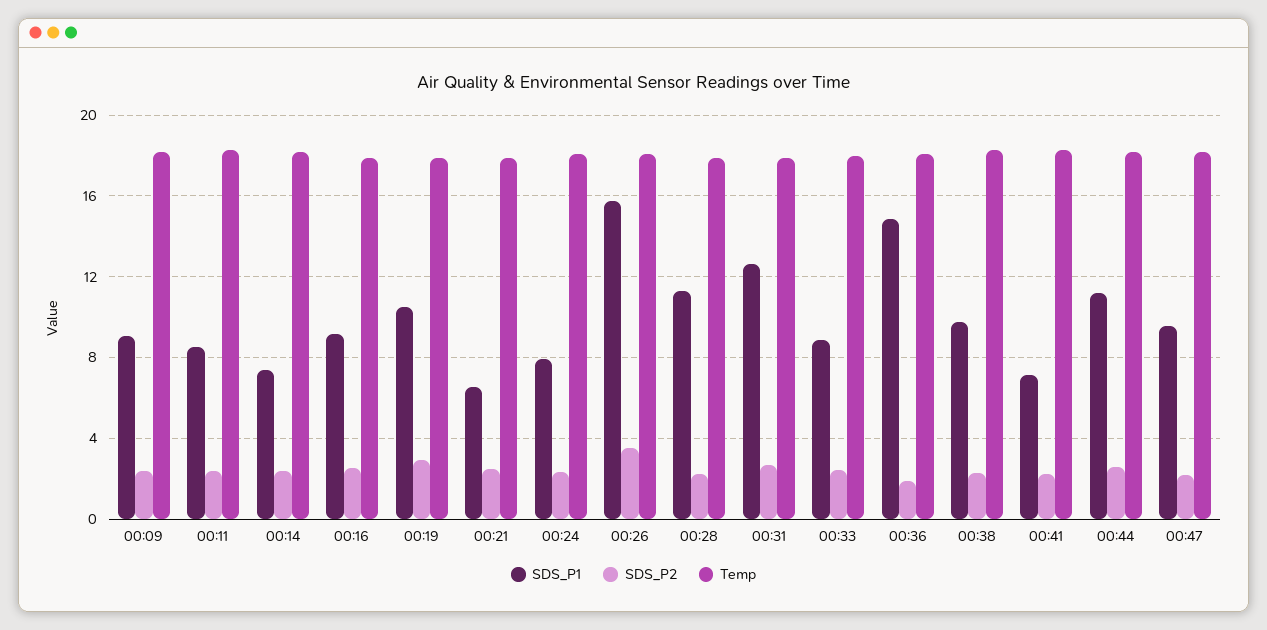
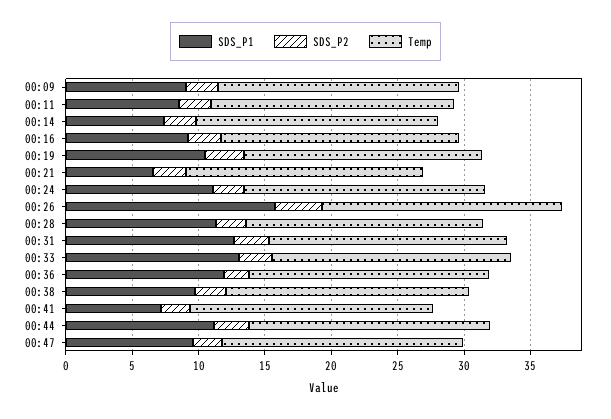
SDS_P1, 00:24: 8 -> 11
SDS_P1, 00:33: 9 -> 13
SDS_P1, 00:36: 15 -> 12

